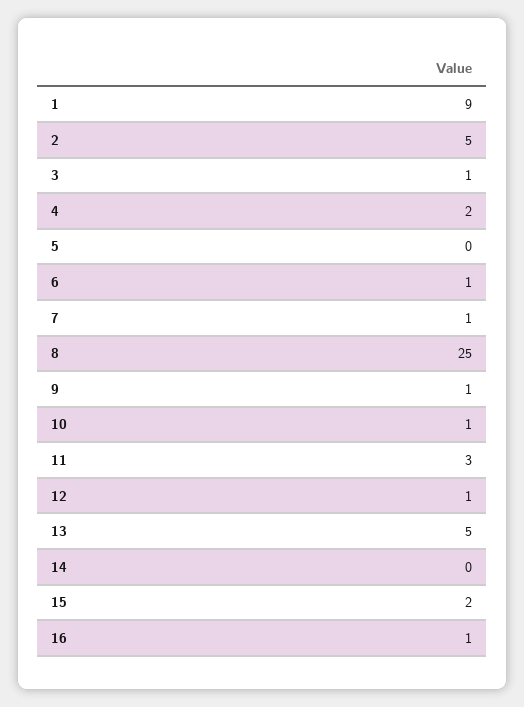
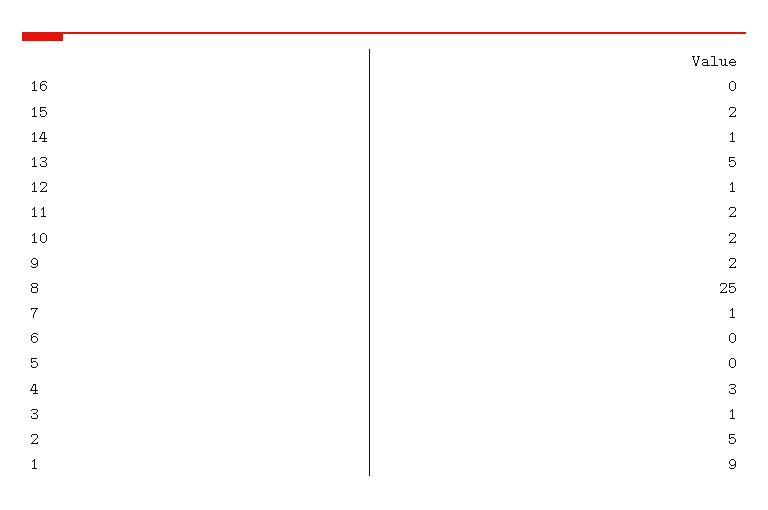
4: 2 -> 3
6: 1 -> 0
9: 1 -> 2
10: 1 -> 2
11: 3 -> 2
14: 0 -> 1
16: 1 -> 0

